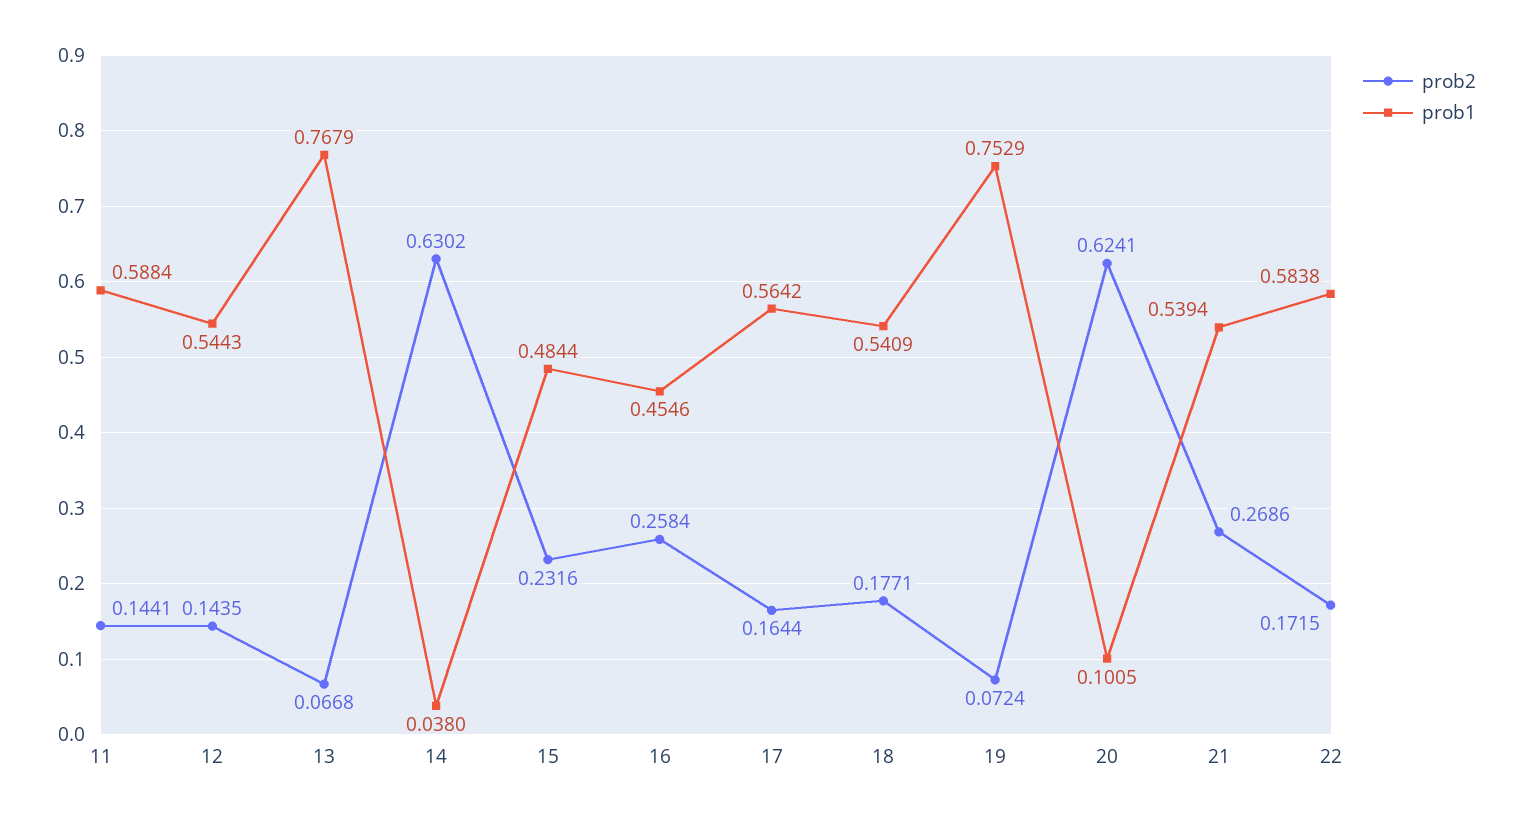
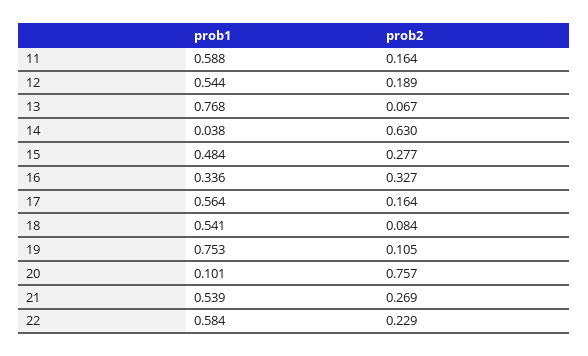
prob2, 11: 0.1441 -> 0.164
prob2, 12: 0.1435 -> 0.189
prob2, 15: 0.2316 -> 0.277
prob2, 16: 0.2584 -> 0.327
prob1, 16: 0.4546 -> 0.336
prob2, 18: 0.1771 -> 0.084
prob2, 19: 0.0724 -> 0.105
prob2, 20: 0.6241 -> 0.757
prob2, 22: 0.1715 -> 0.229

